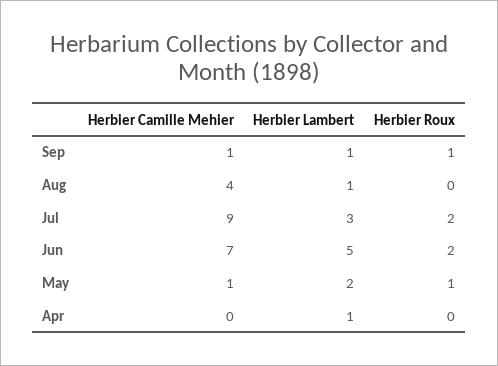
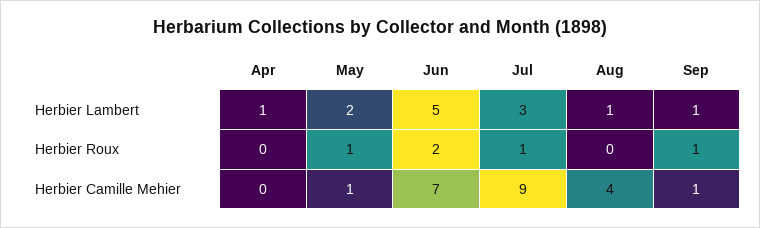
Herbier Roux, Jul: 2 -> 1

